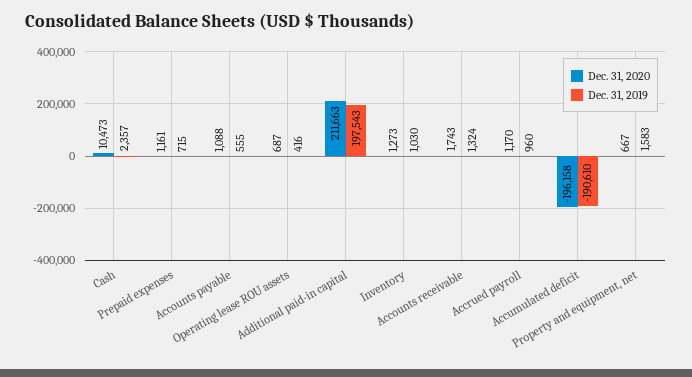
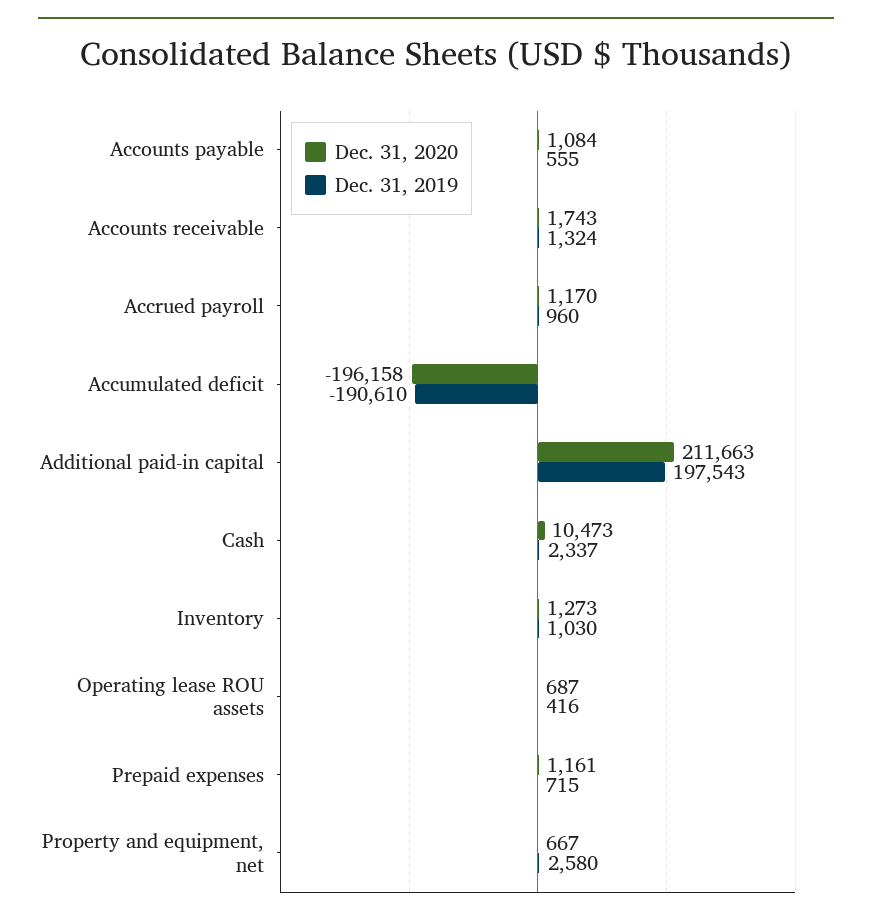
Dec. 31, 2019, Cash: 2357 -> 2337
Dec. 31, 2020, Accounts payable: 1088 -> 1084
Dec. 31, 2019, Property and equipment, net: 1583 -> 2580

